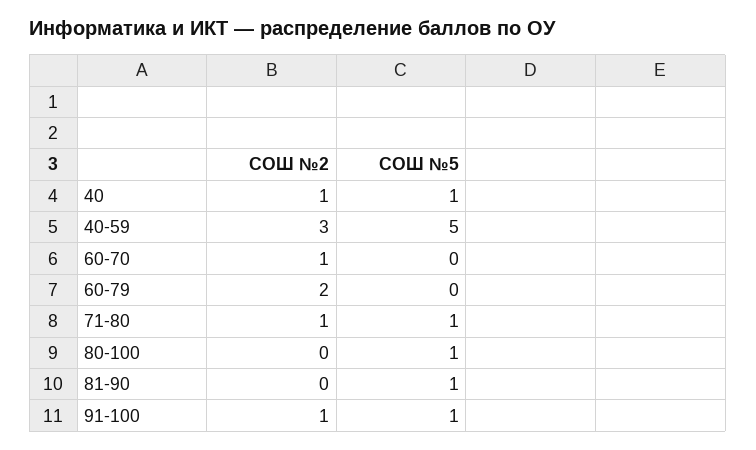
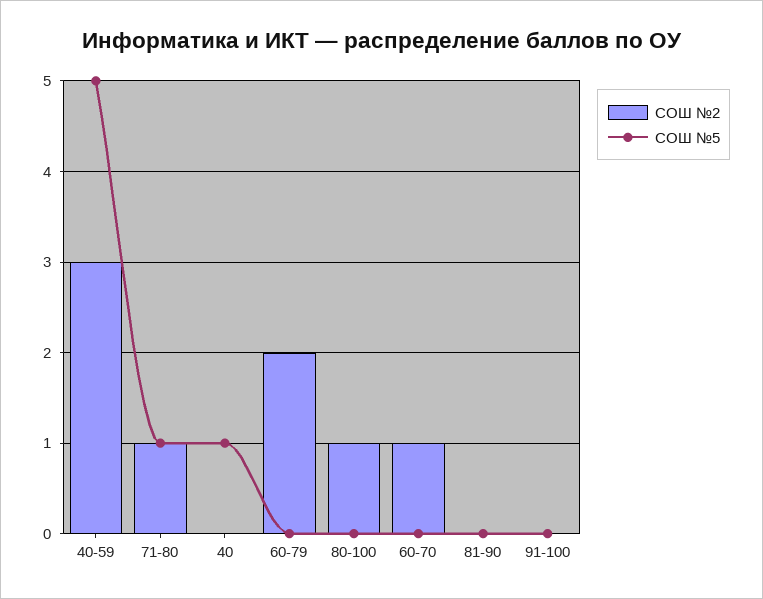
СОШ №2, 40: 1 -> 0
СОШ №2, 80-100: 0 -> 1
СОШ №5, 80-100: 1 -> 0
СОШ №5, 81-90: 1 -> 0
СОШ №2, 91-100: 1 -> 0
СОШ №5, 91-100: 1 -> 0

